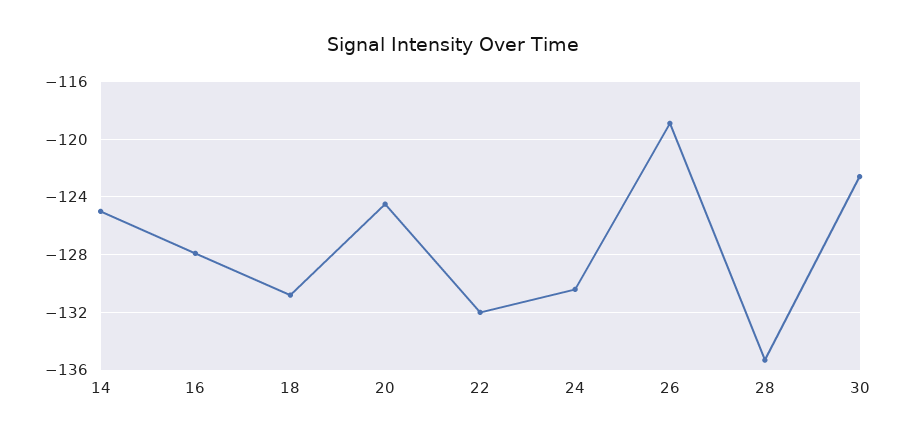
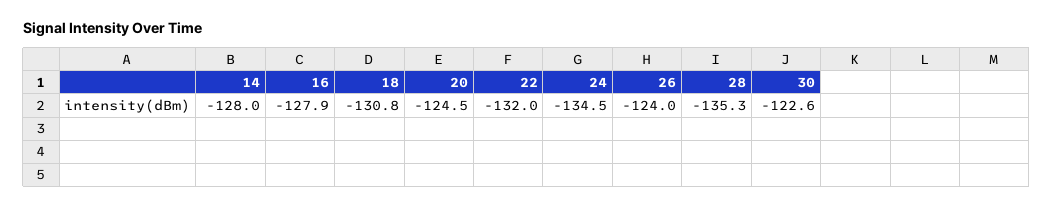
14: -125 -> -128
24: -130.5 -> -134.5
26: -119 -> -124

